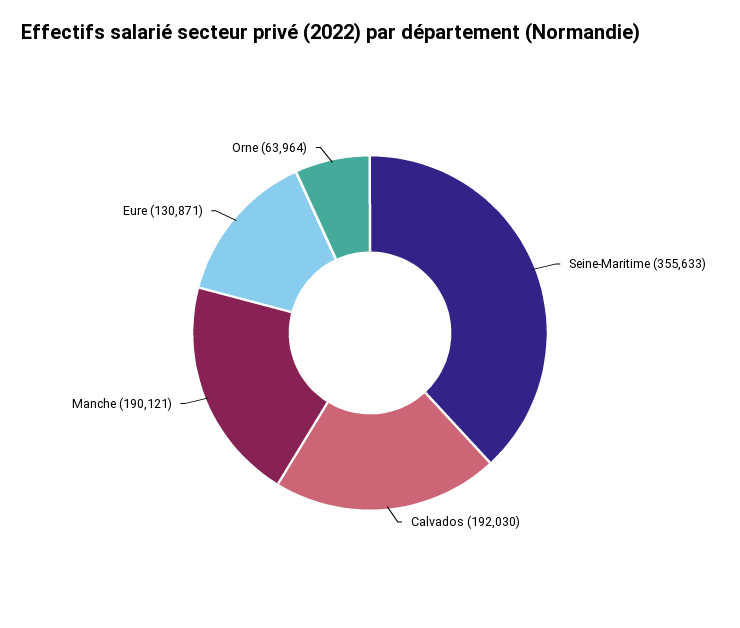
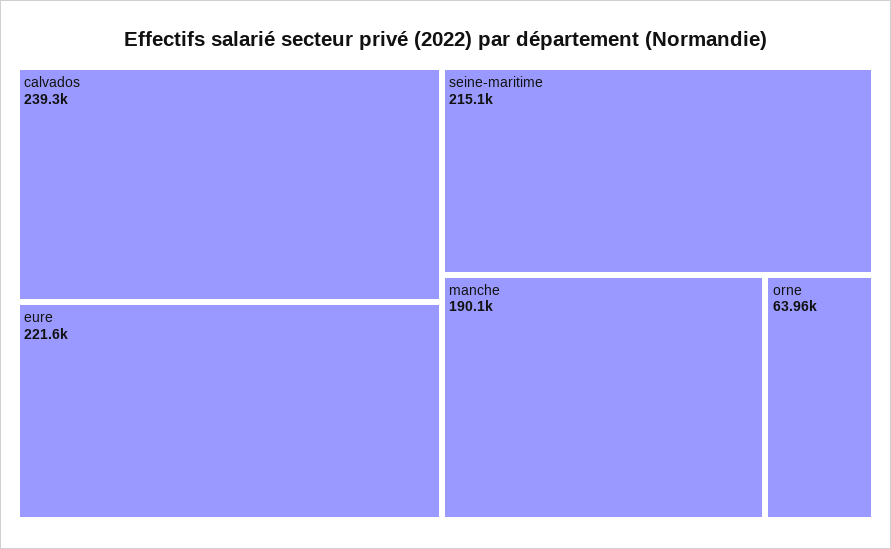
Seine-Maritime: 355633 -> 215100
Calvados: 192030 -> 239300
Eure: 130871 -> 221600

